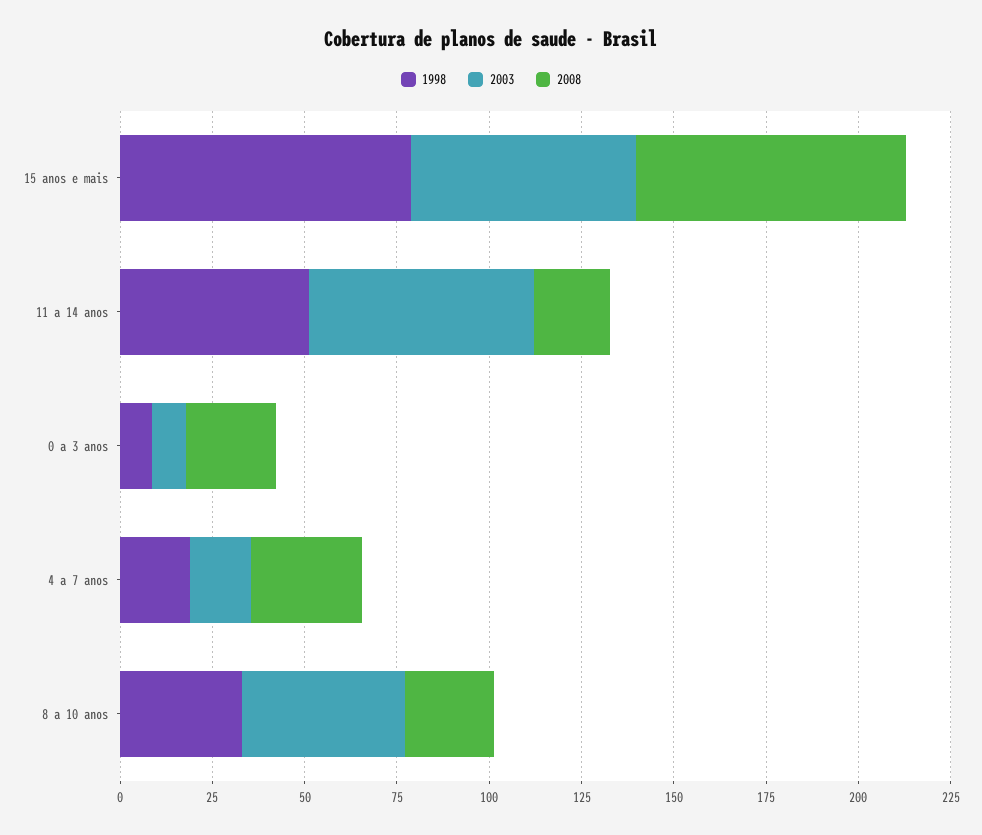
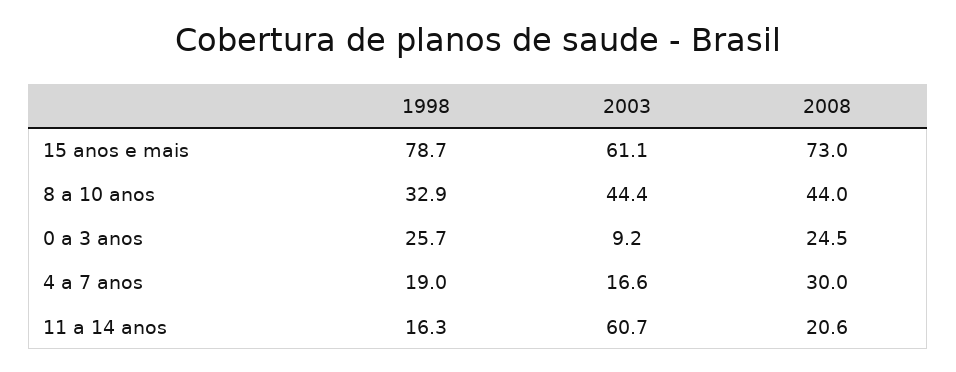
1998, 11 a 14 anos: 50 -> 16.3
1998, 0 a 3 anos: 10 -> 25.7
2008, 8 a 10 anos: 25 -> 44

